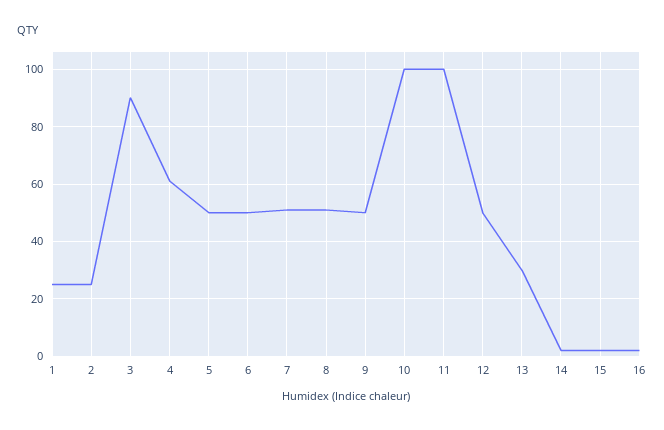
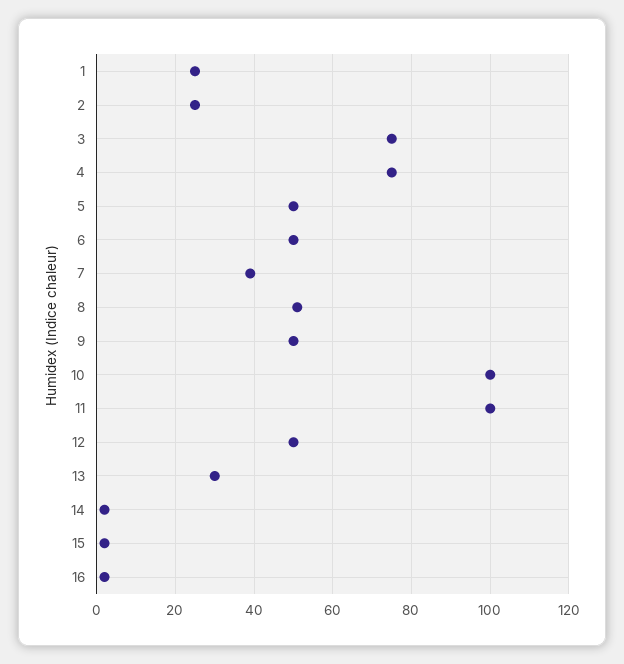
3: 90 -> 75
4: 60 -> 75
7: 50 -> 40

